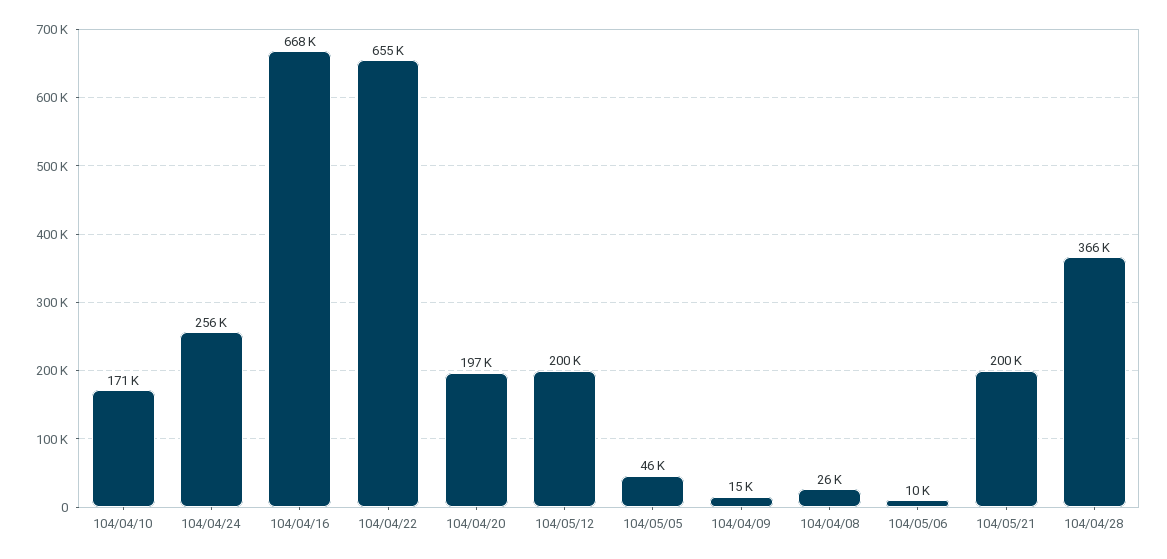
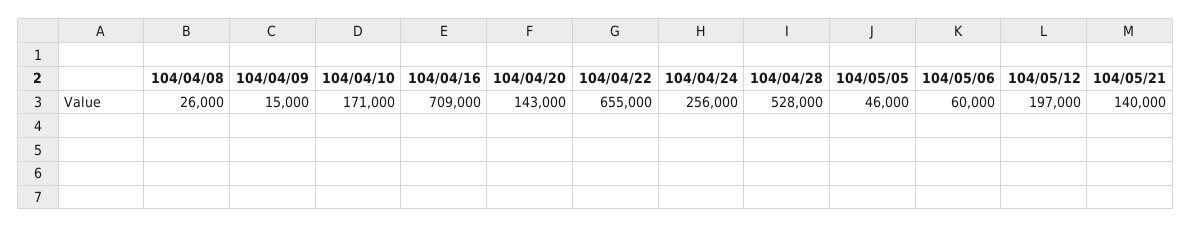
104/04/16: 668000 -> 709000
104/04/20: 197000 -> 143000
104/05/12: 200000 -> 197000
104/05/06: 10000 -> 60000
104/05/21: 200000 -> 140000
104/04/28: 366000 -> 528000

